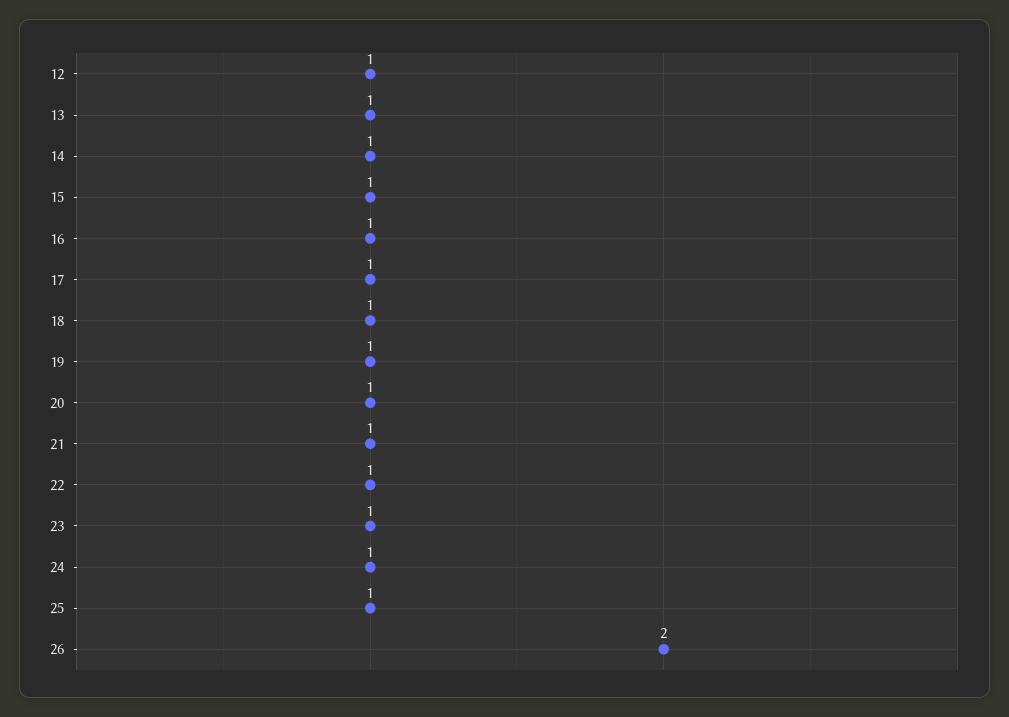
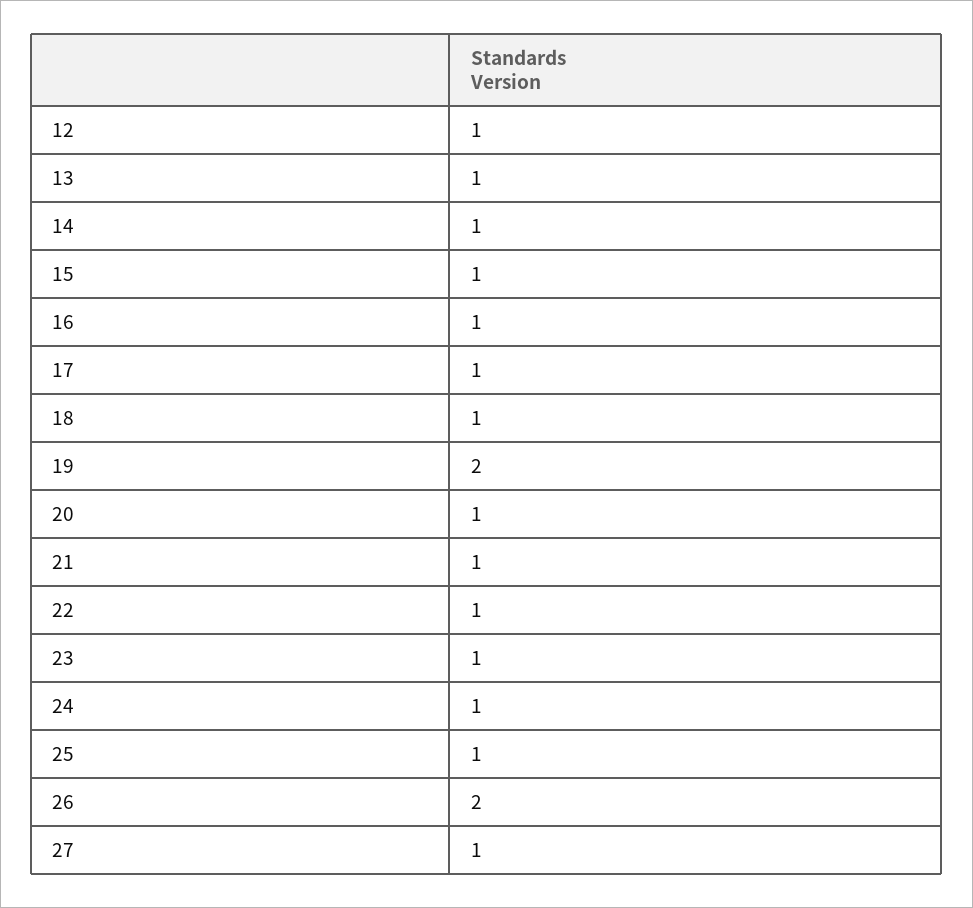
19: 1 -> 2
27: none -> 1

